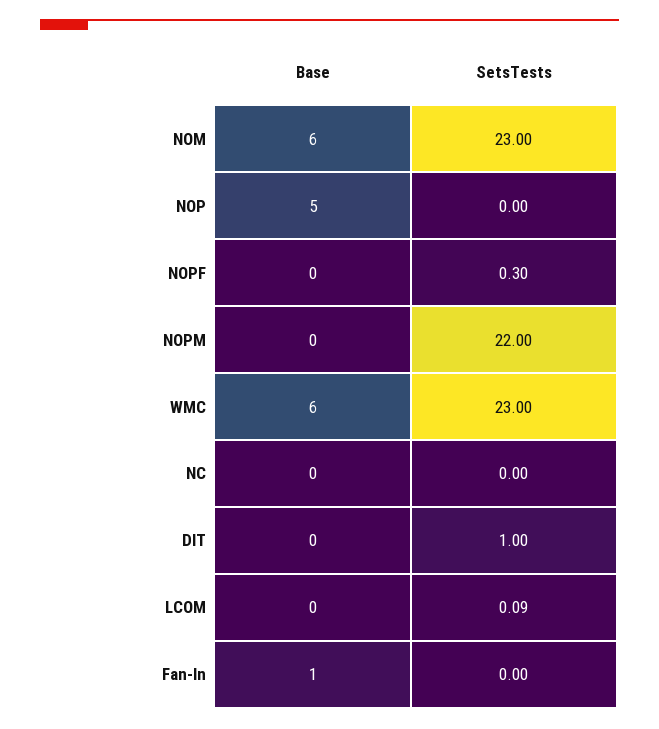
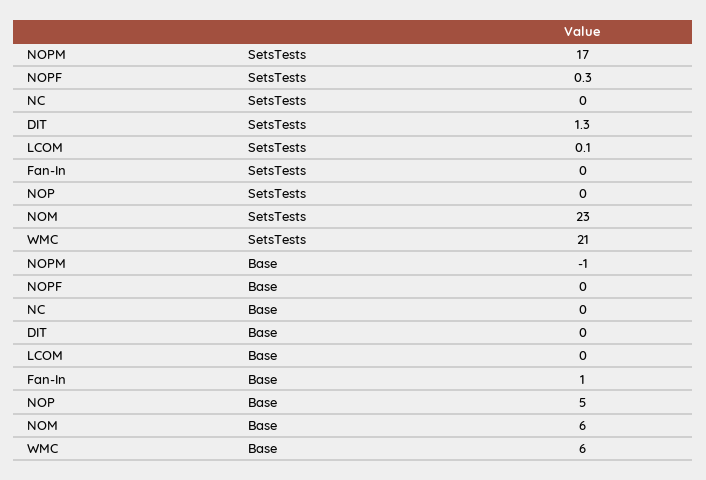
Base, NOPM: 0 -> -1
SetsTests, NOPM: 22 -> 17
SetsTests, WMC: 23 -> 21
SetsTests, DIT: 1 -> 1.3

